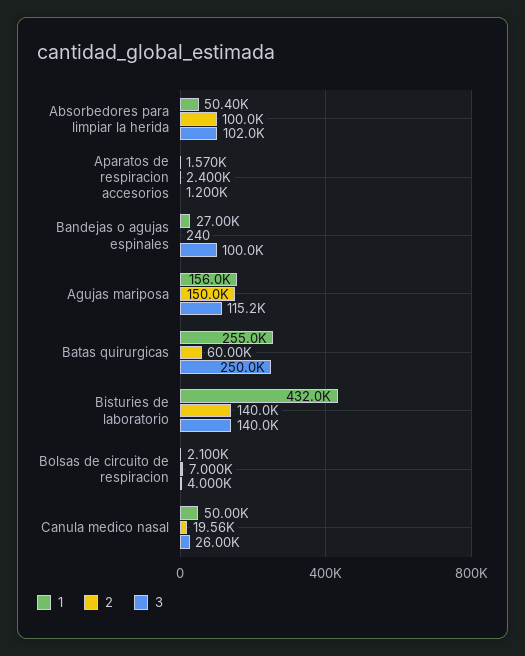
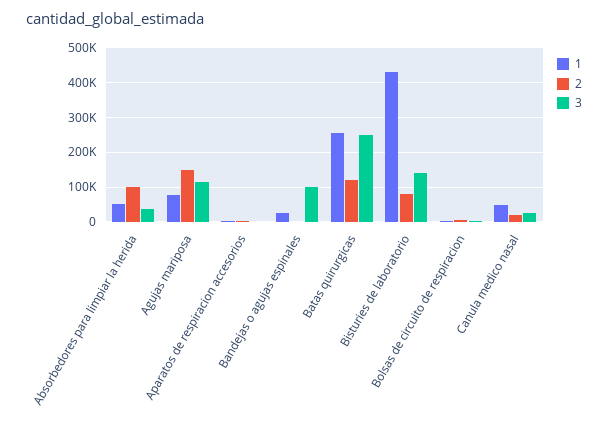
3, Absorbedores para limpiar la herida: 102000 -> 40000
1, Agujas mariposa: 156000 -> 80000
2, Batas quirurgicas: 60000 -> 120000
2, Bisturies de laboratorio: 140000 -> 80000

